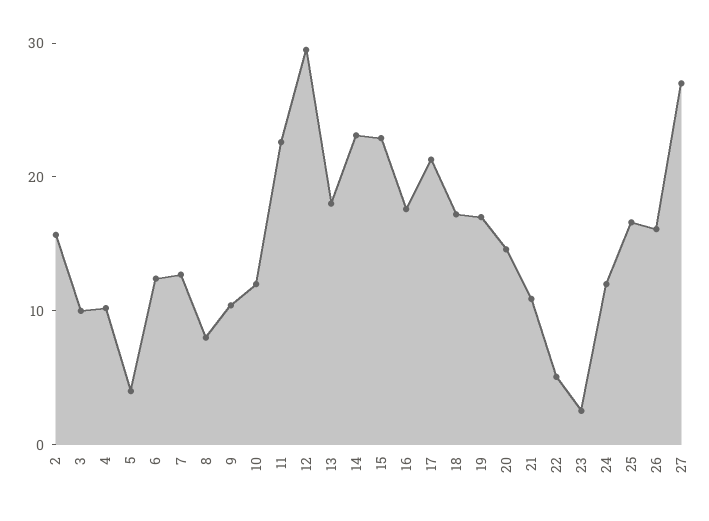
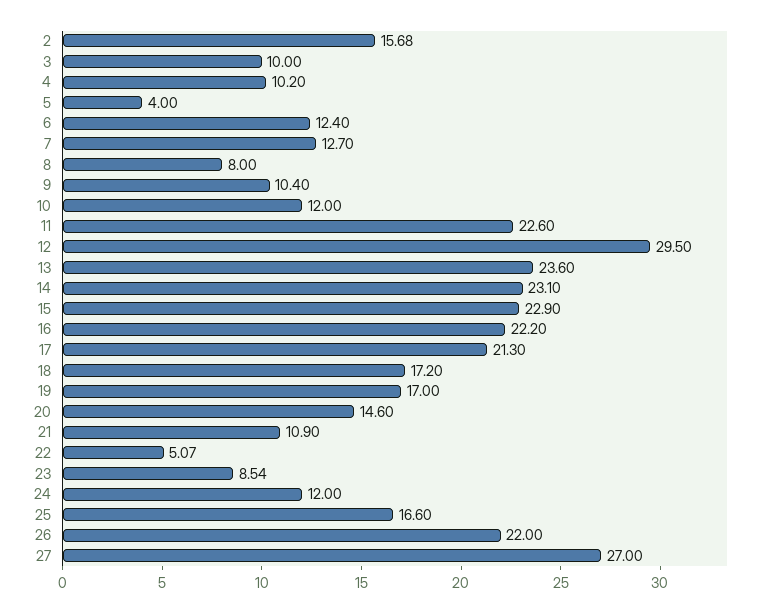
13: 18 -> 23.6
16: 18 -> 22.2
23: 2 -> 8.54
26: 16 -> 22

